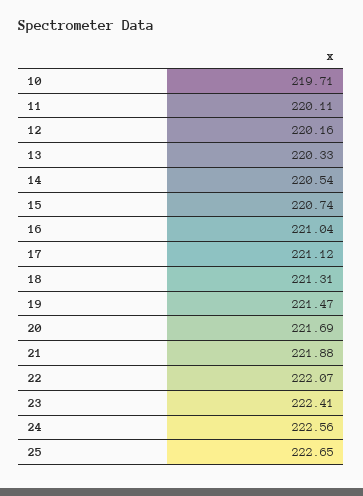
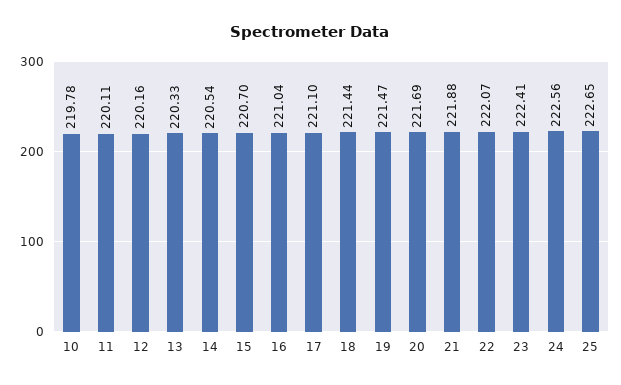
10: 219.71 -> 219.78
15: 220.74 -> 220.7
17: 221.12 -> 221.1
18: 221.31 -> 221.44

